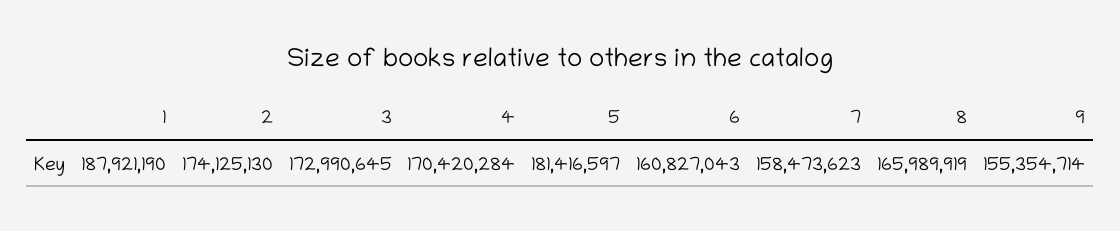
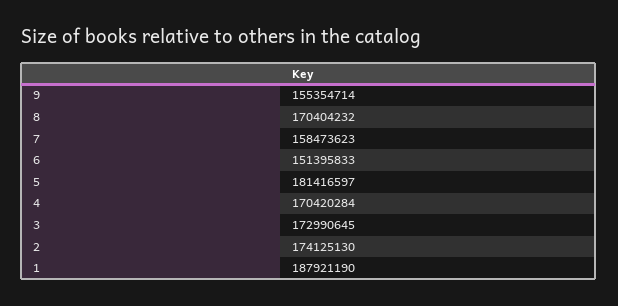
6: 160827043 -> 151395833
8: 165989919 -> 170404232

